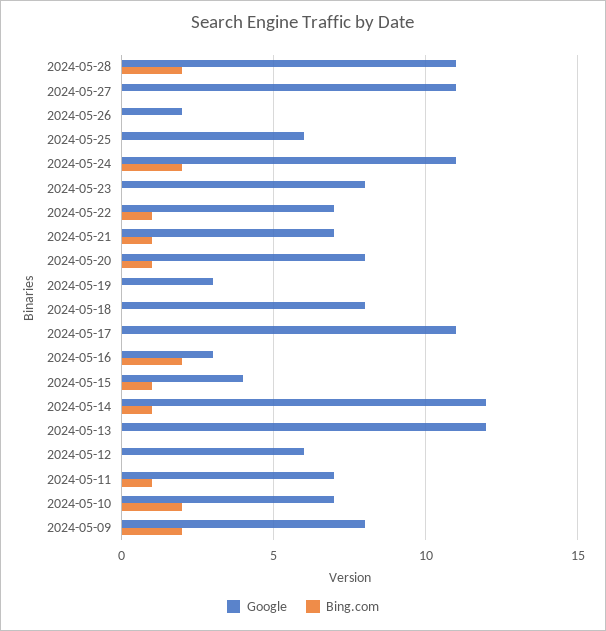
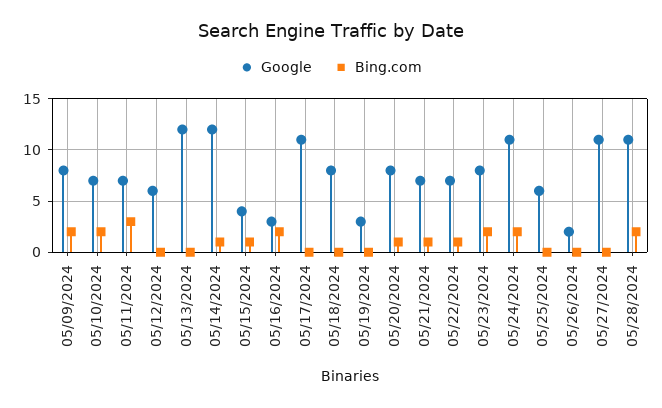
Bing.com, 2024-05-23: 0 -> 2
Bing.com, 2024-05-11: 1 -> 3

